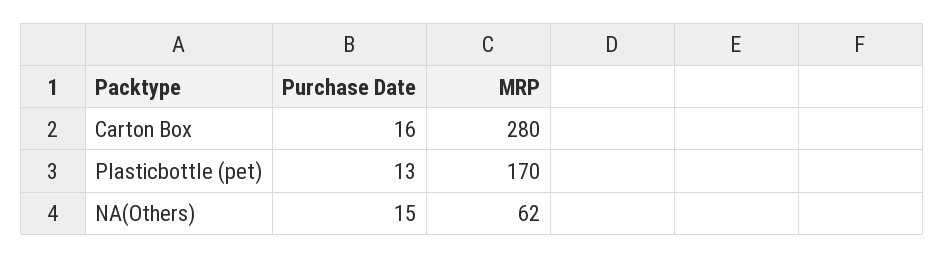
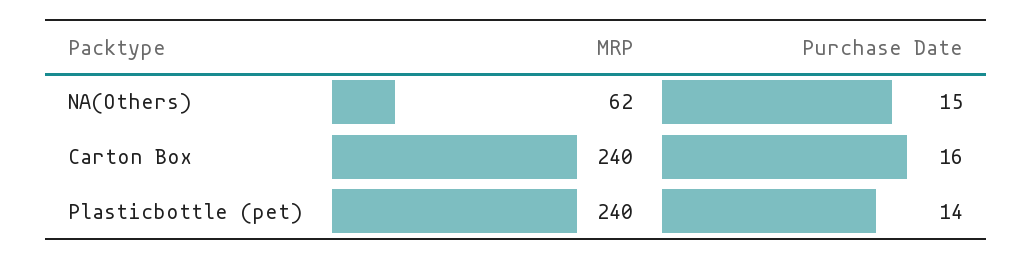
MRP, Carton Box: 280 -> 240
Purchase Date, Plasticbottle (pet): 13 -> 14
MRP, Plasticbottle (pet): 170 -> 240

